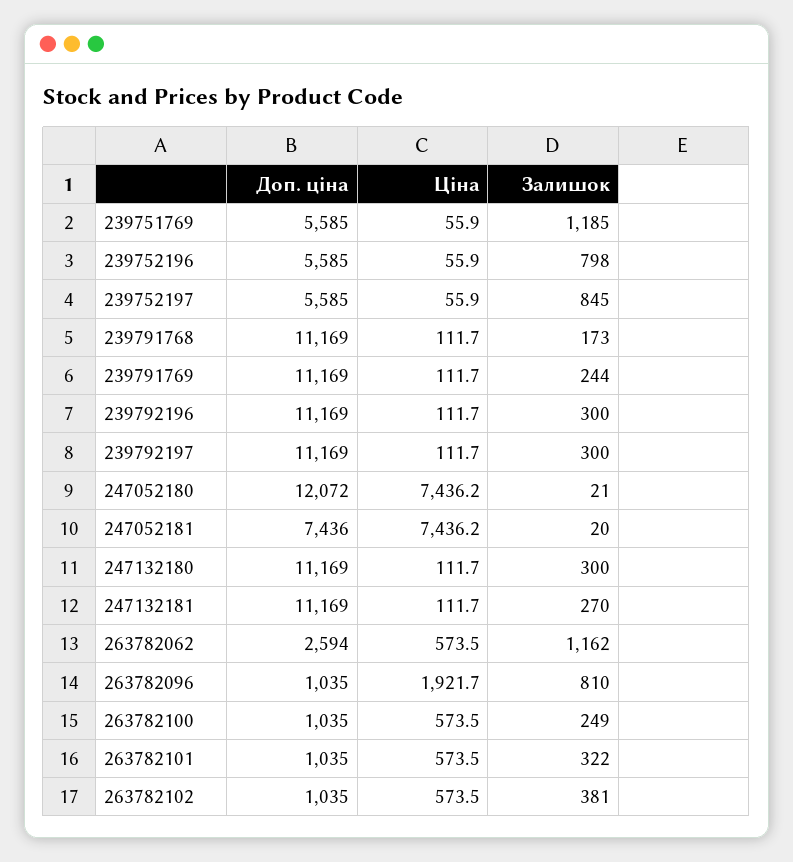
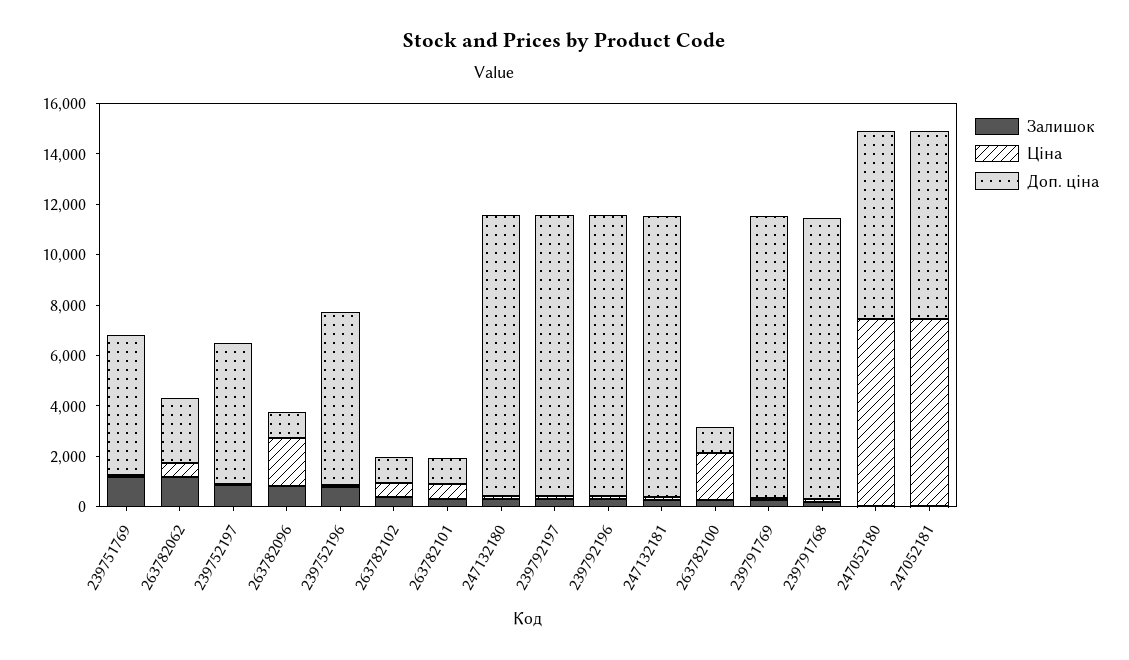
Доп. ціна, 239752196: 5585 -> 7000
Доп. ціна, 247052180: 12072 -> 7500
Ціна, 263782100: 573.5 -> 2000

